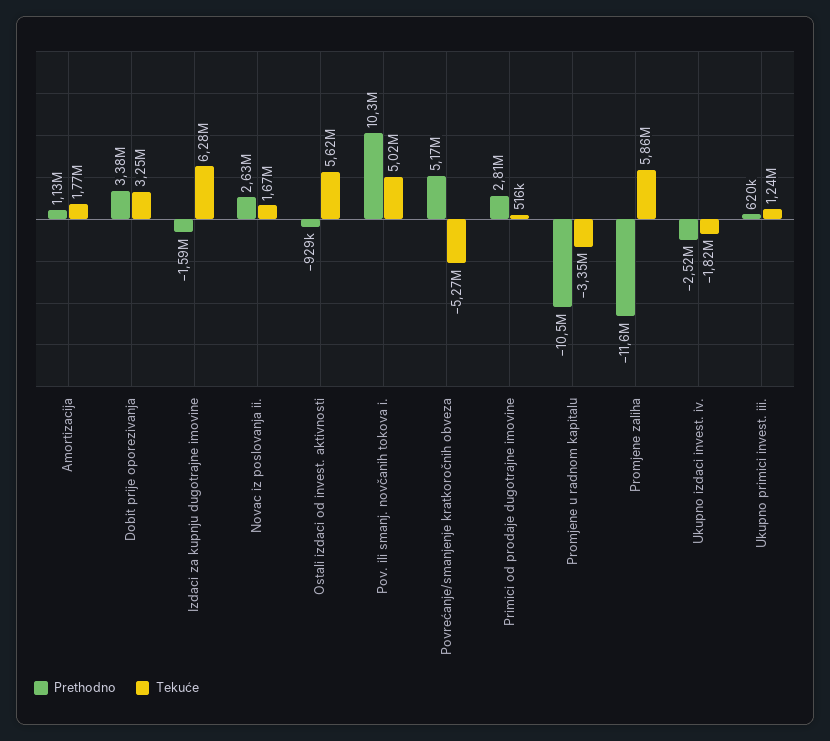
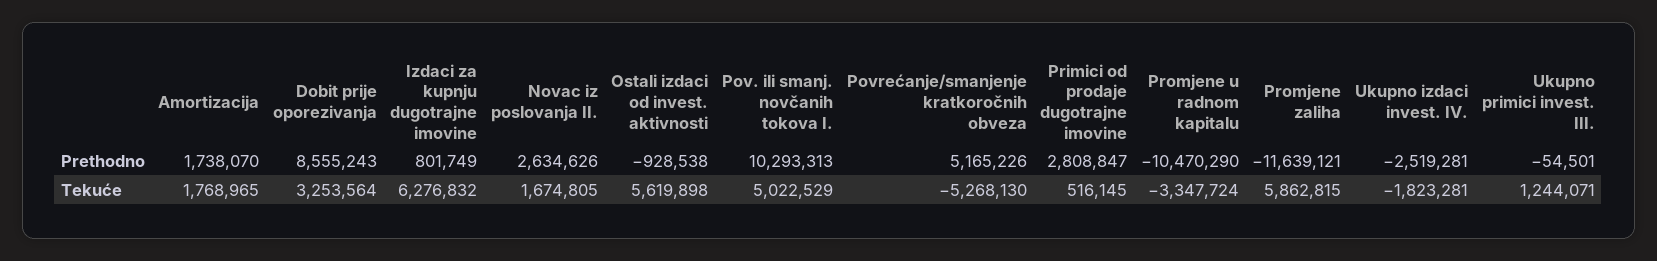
Prethodno, Amortizacija: 1130000 -> 1738070
Prethodno, Dobit prije oporezivanja: 3380000 -> 8555243
Prethodno, Izdaci za kupnju dugotrajne imovine: -1590000 -> 801749
Prethodno, Ukupno primici invest. iii.: 620000 -> -54501

